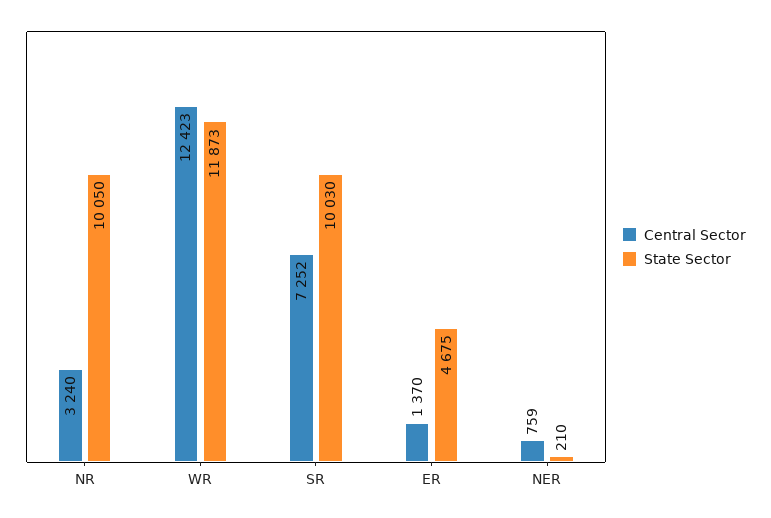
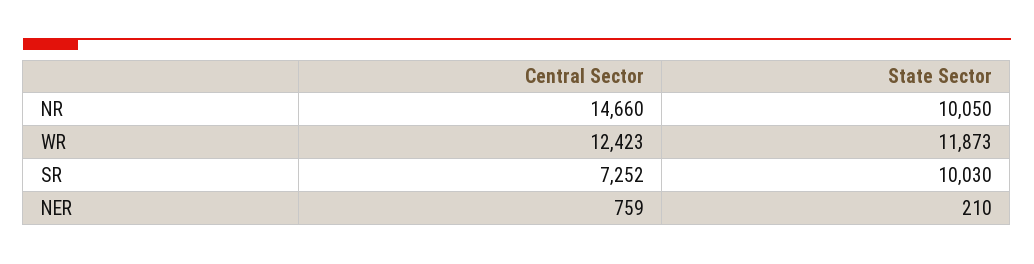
Central Sector, NR: 3240 -> 14660
Central Sector, ER: 1370 -> none
State Sector, ER: 4675 -> none

